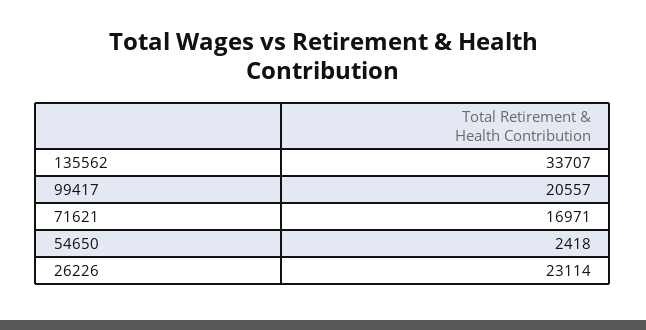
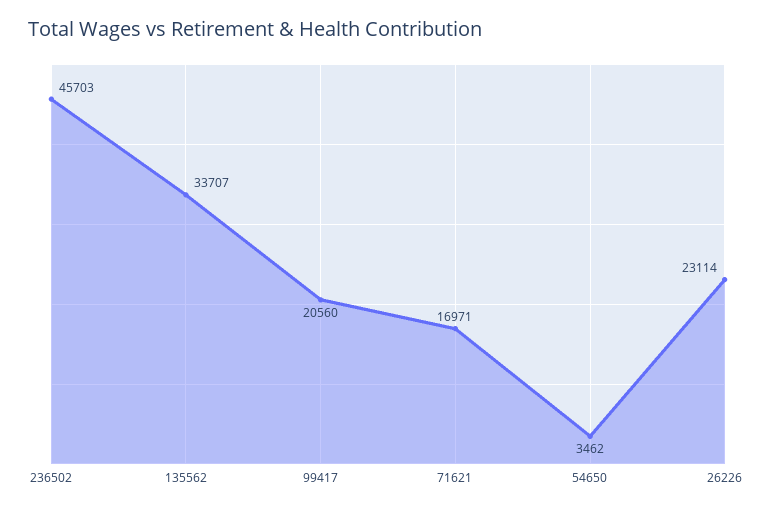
99417: 20557 -> 20560
54650: 2418 -> 3462
236502: none -> 45703

